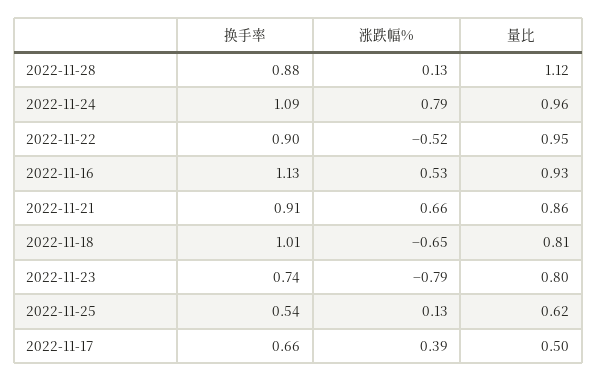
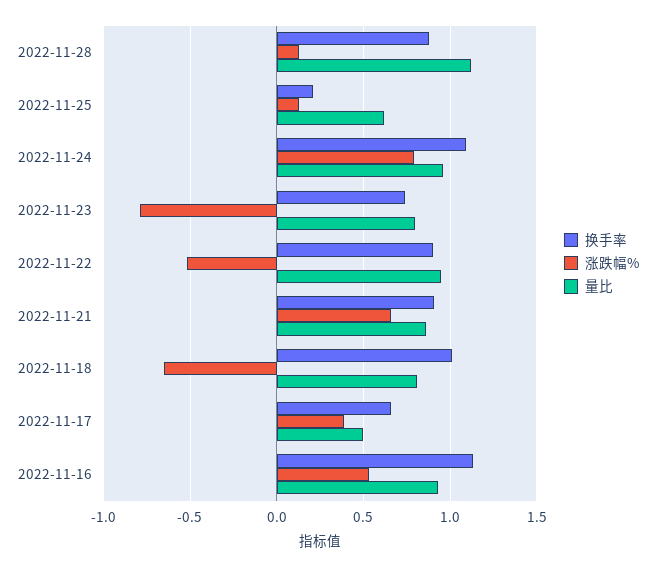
换手率, 2022-11-25: 0.54 -> 0.2

